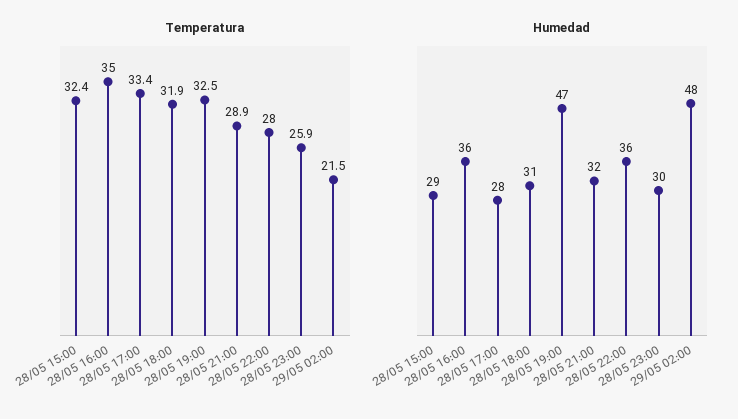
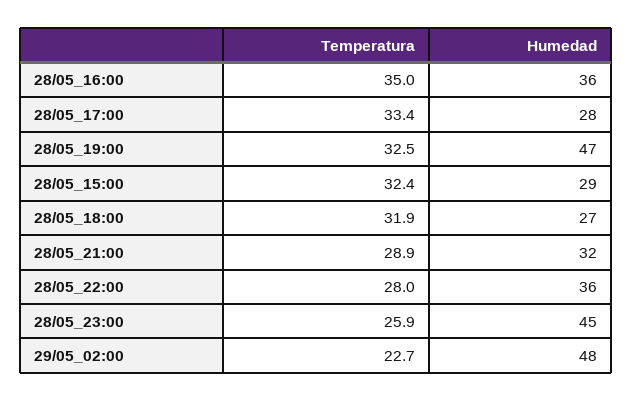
Temperatura, 29/05 02:00: 21.5 -> 22.7
Humedad, 28/05 18:00: 31 -> 27
Humedad, 28/05 23:00: 30 -> 45

